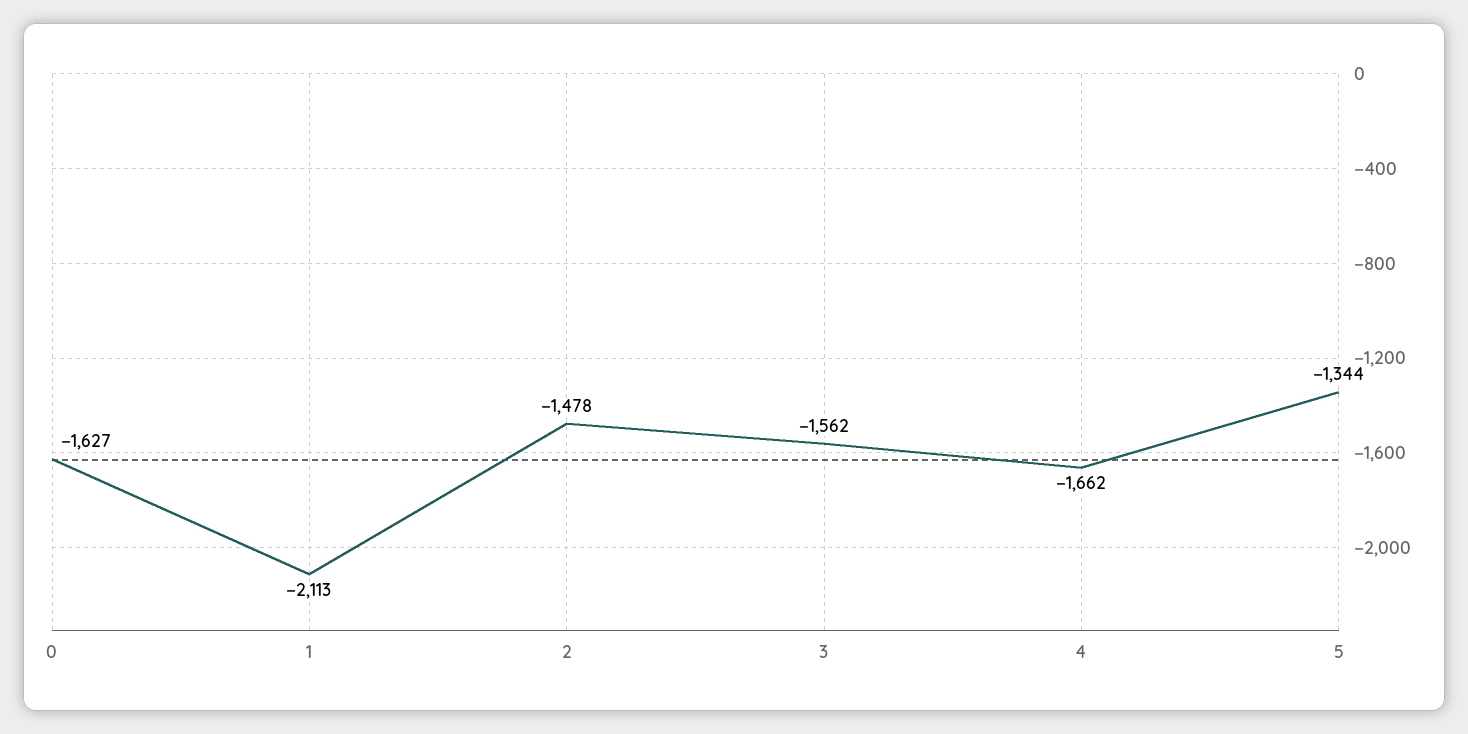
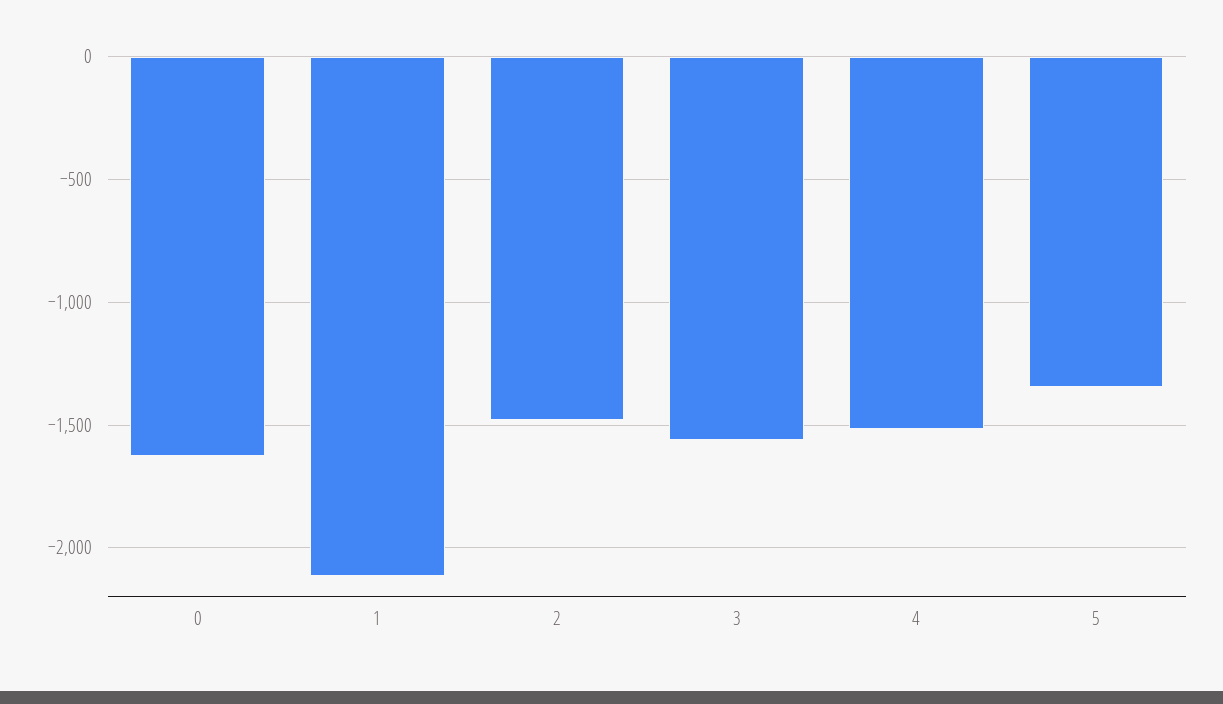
4: -1662 -> -1500

